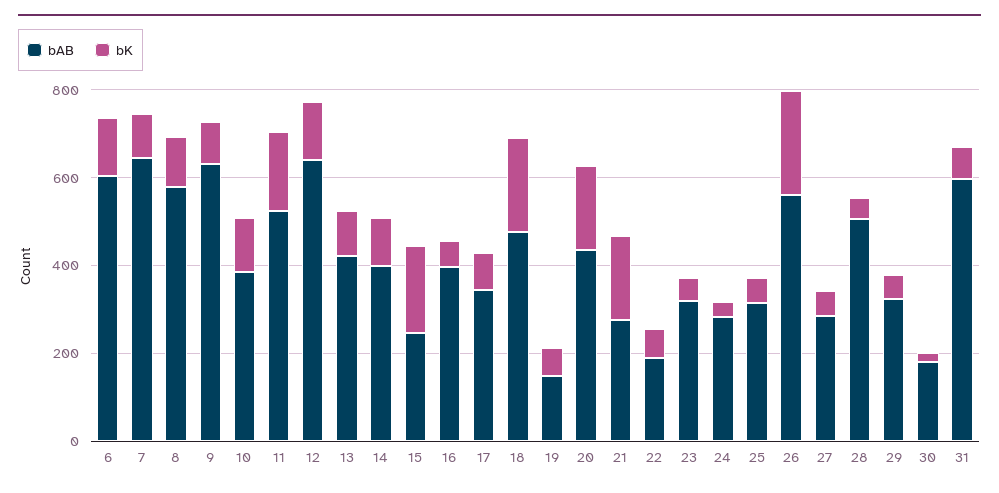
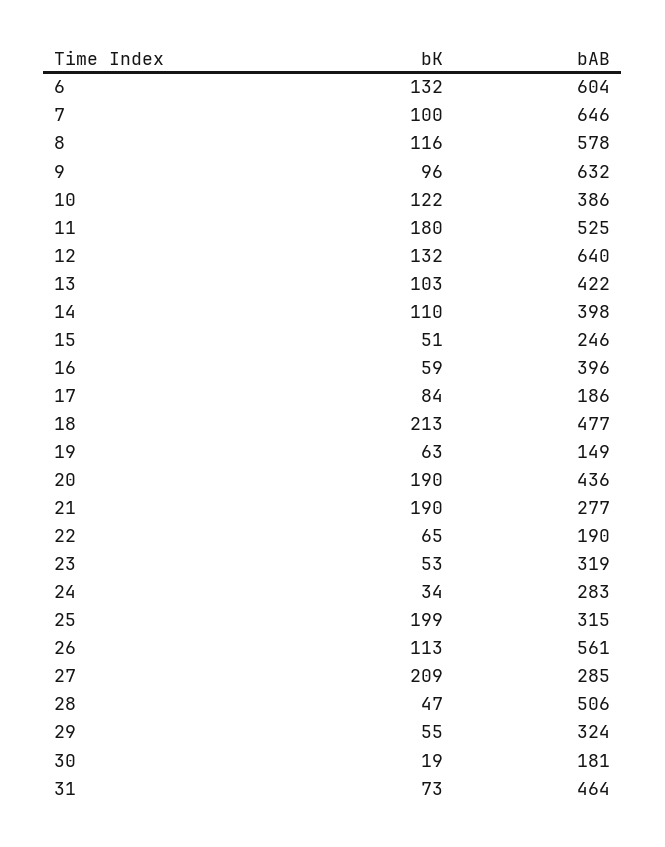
bK, 15: 200 -> 51
bAB, 17: 350 -> 186
bK, 25: 50 -> 199
bK, 26: 250 -> 113
bK, 27: 50 -> 209
bAB, 31: 600 -> 464

